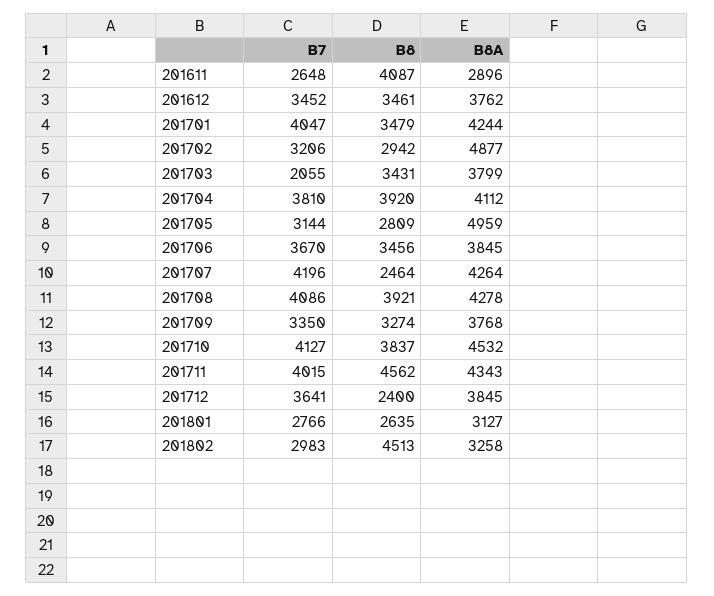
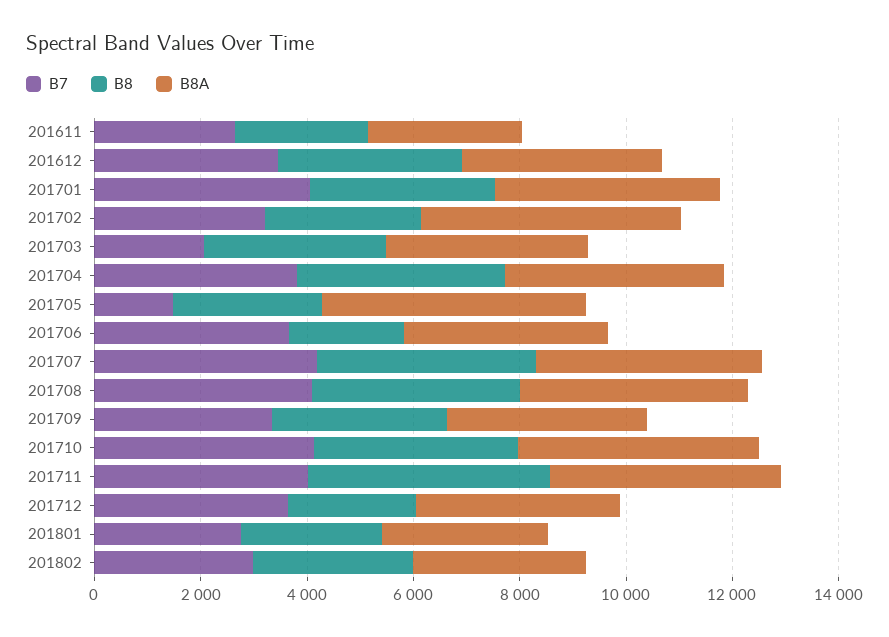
B8, 201611: 4087 -> 2500
B7, 201705: 3144 -> 1500
B8, 201706: 3456 -> 2000
B8, 201707: 2464 -> 4000
B8, 201802: 4513 -> 3000

